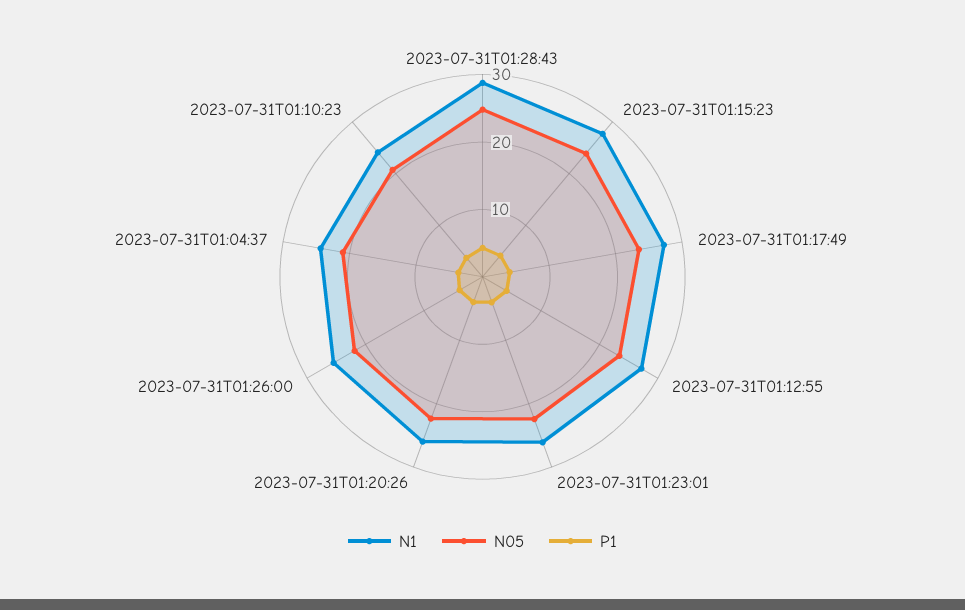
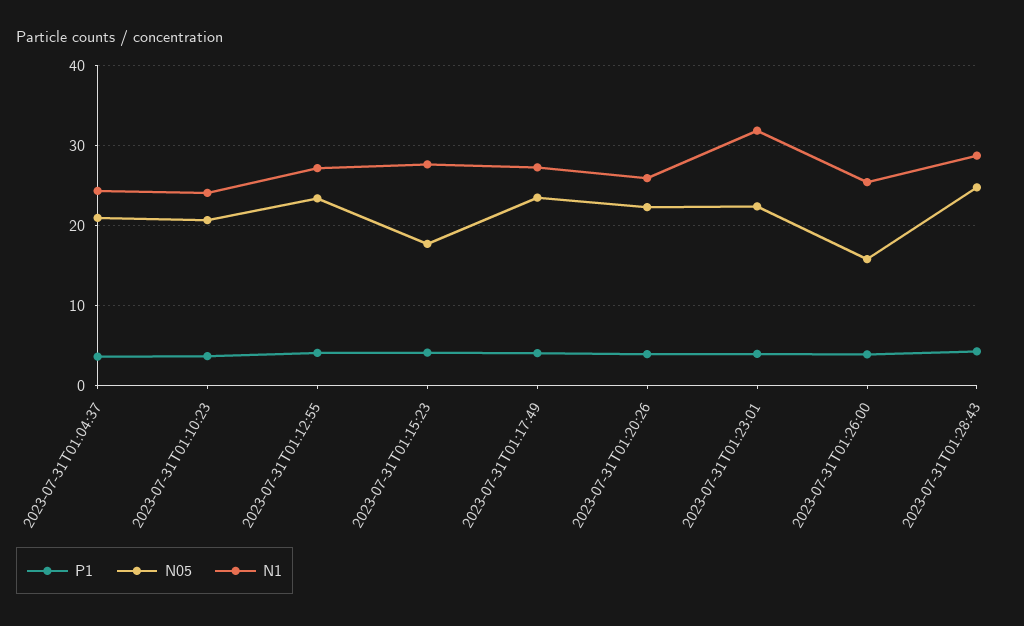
N05, 2023-07-31T01:15:23: 24 -> 18
N1, 2023-07-31T01:23:01: 26 -> 32
N05, 2023-07-31T01:26:00: 22 -> 16

